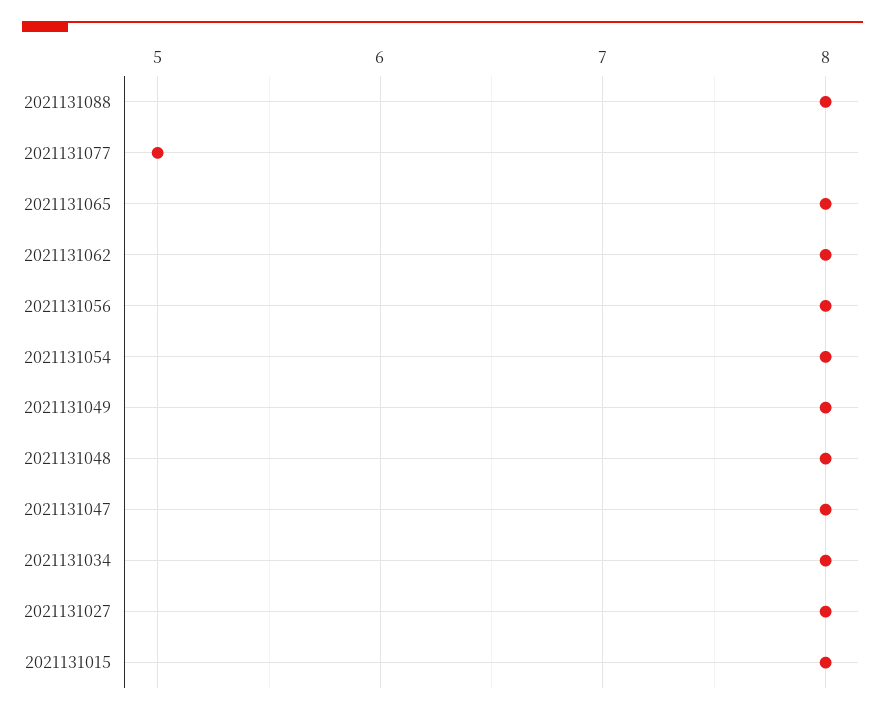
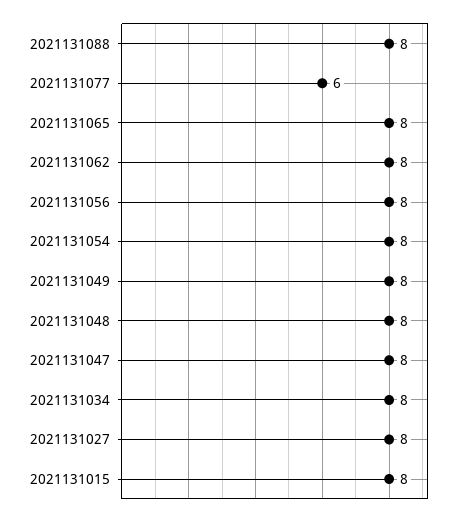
2021131077: 5 -> 6

